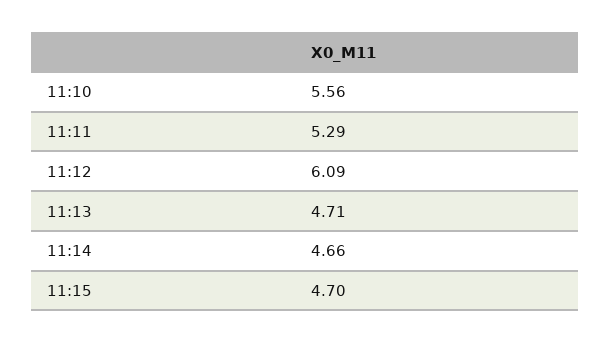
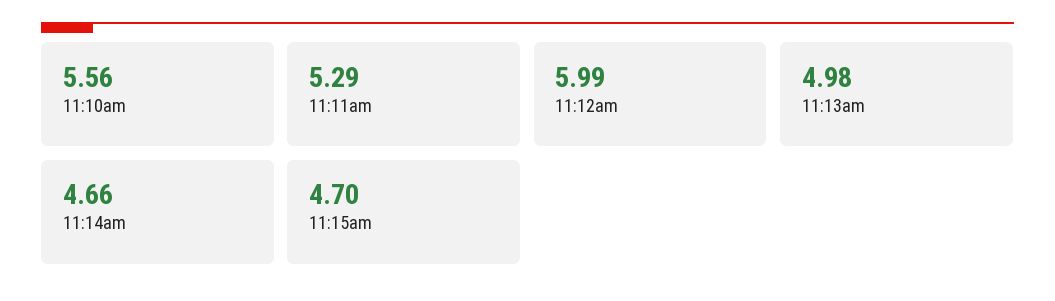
11:12: 6.09 -> 5.99
11:13: 4.71 -> 4.98

